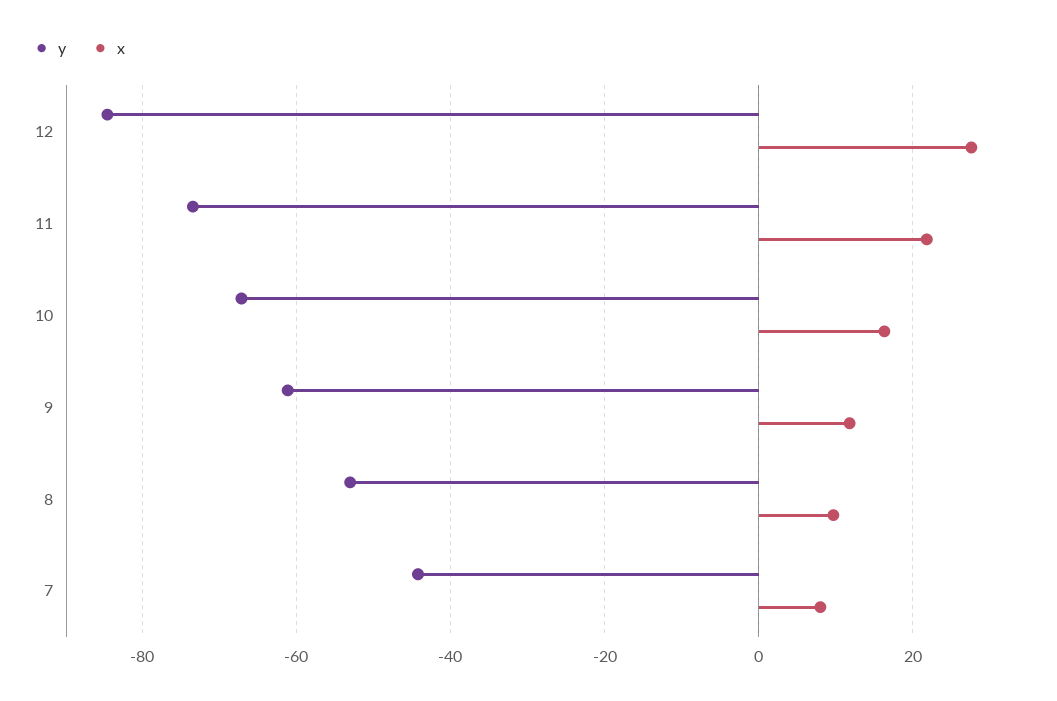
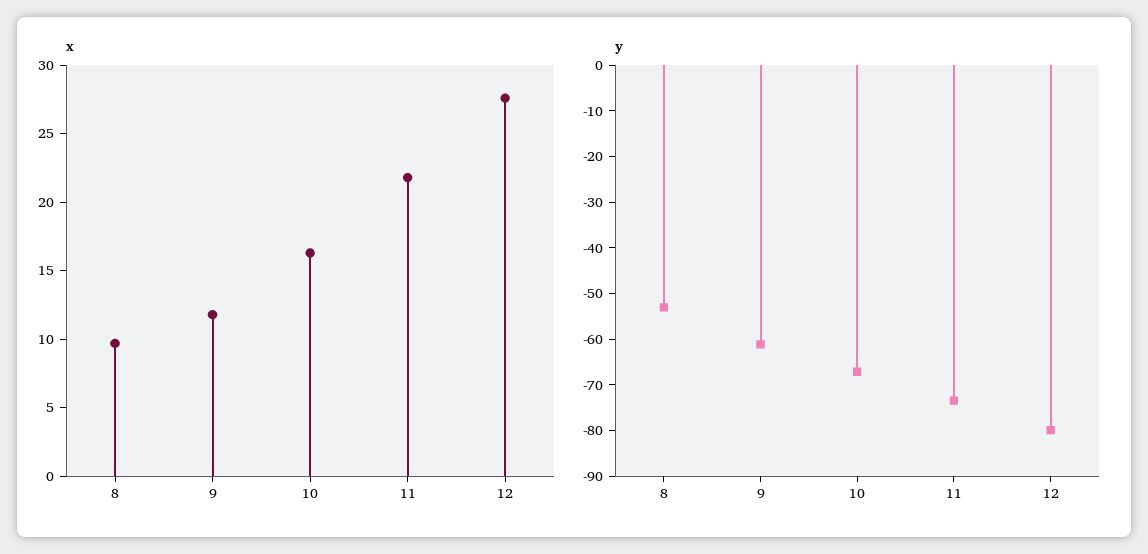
y, 12: -84 -> -80
y, 7: -44 -> none
x, 7: 8 -> none

